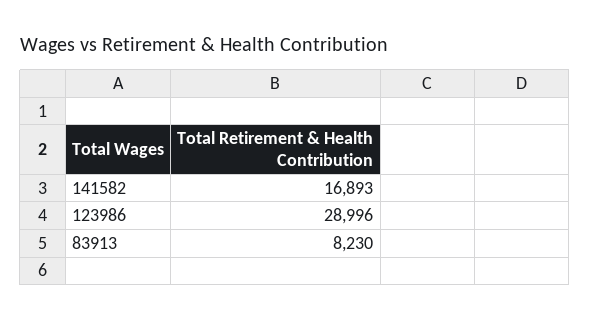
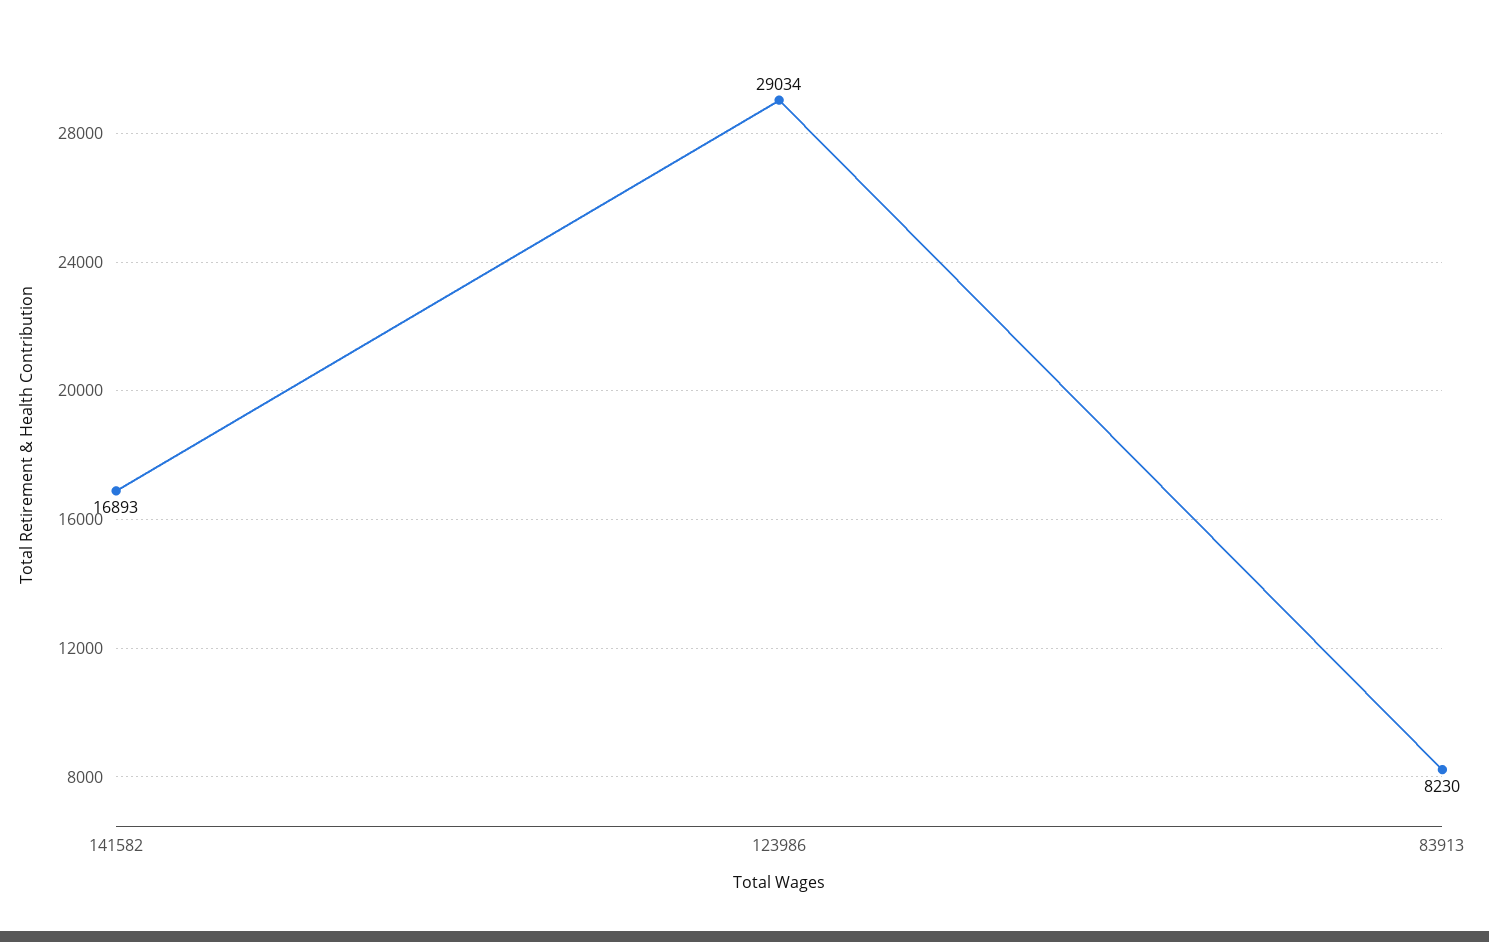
123986: 28996 -> 29034

